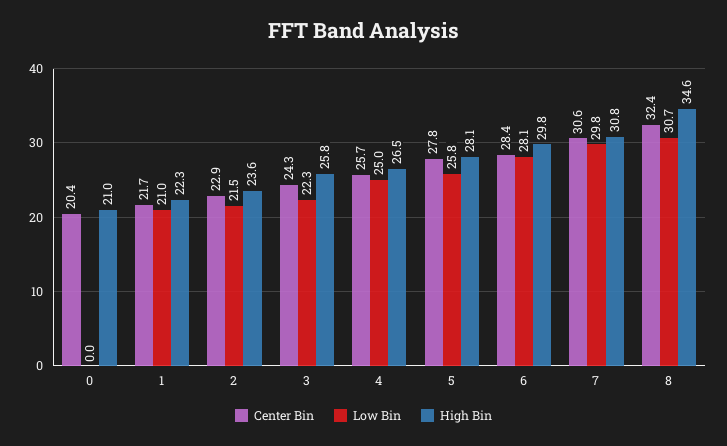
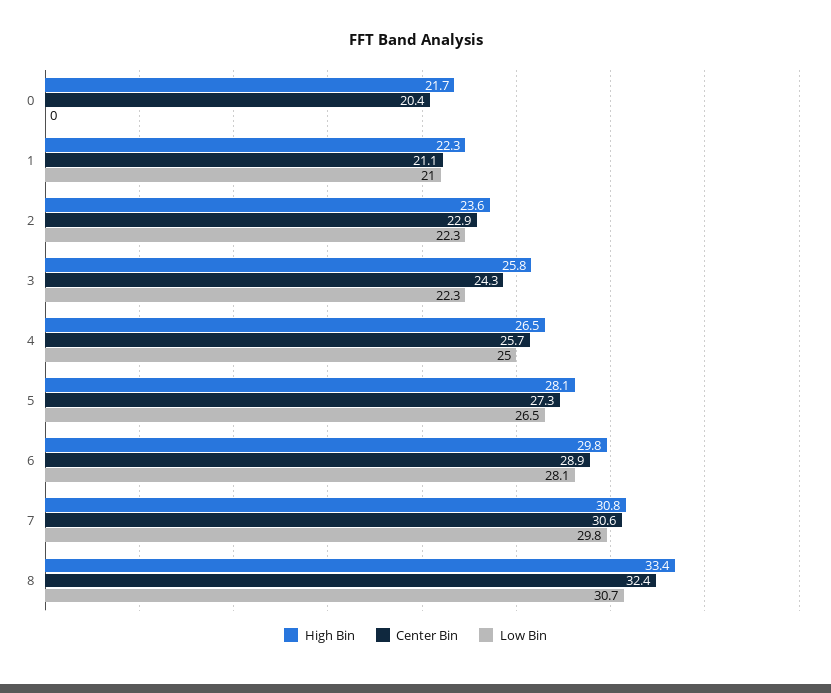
High Bin, 0: 21 -> 21.7
Center Bin, 1: 21.7 -> 21.1
Low Bin, 2: 21.5 -> 22.3
Center Bin, 5: 27.8 -> 27.3
Low Bin, 5: 25.8 -> 26.5
Center Bin, 6: 28.4 -> 28.9
High Bin, 8: 34.6 -> 33.4

